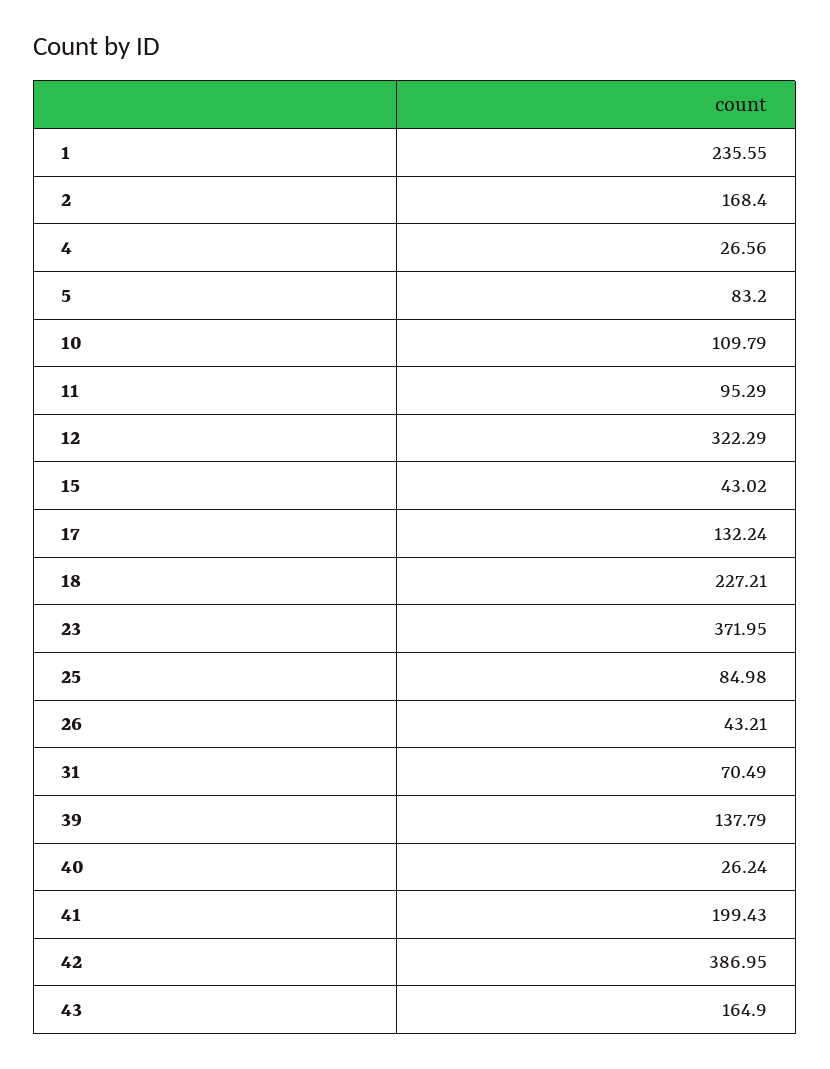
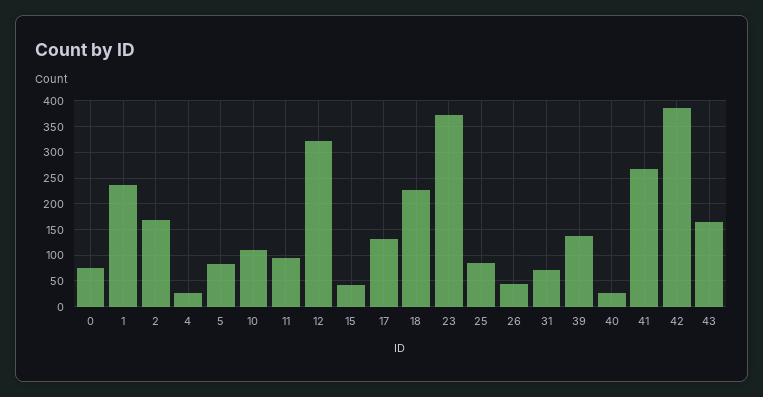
41: 199.43 -> 275
0: none -> 75

